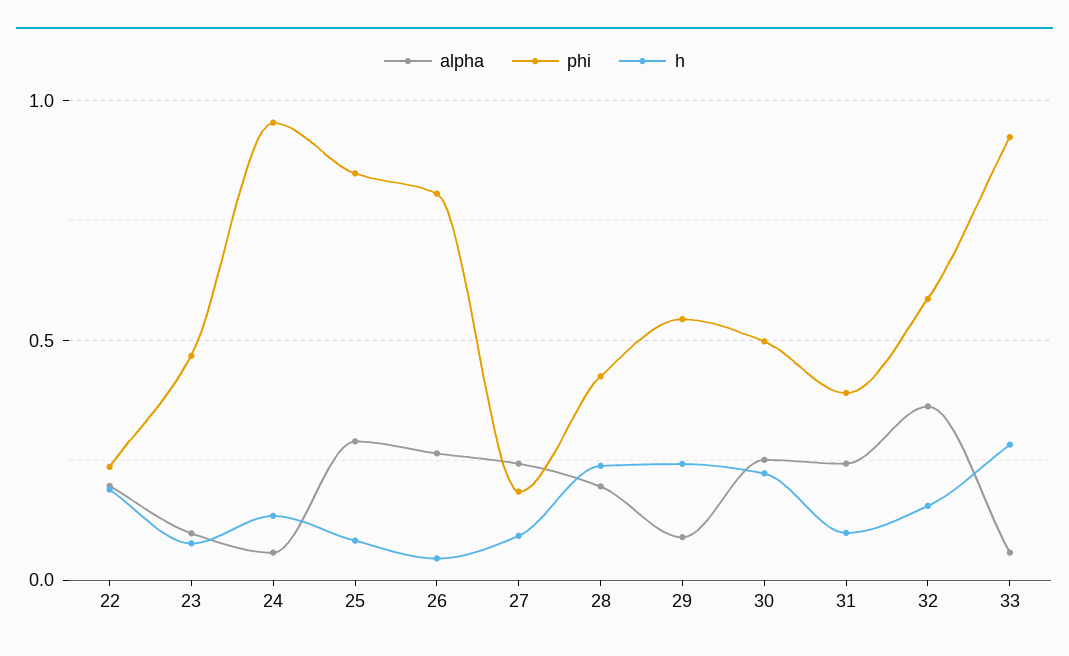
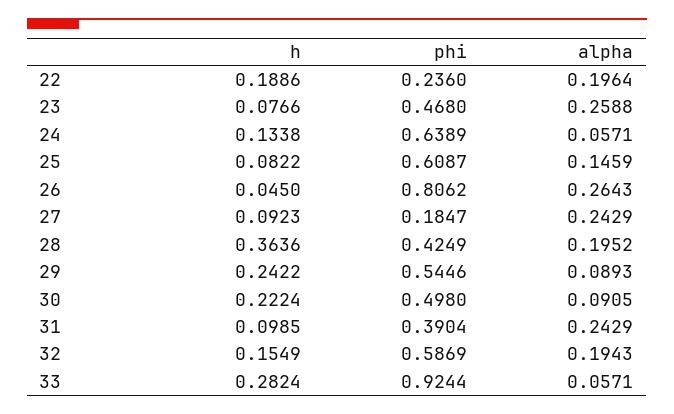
alpha, 23: 0.1 -> 0.2588
phi, 24: 0.95 -> 0.6389
alpha, 25: 0.3 -> 0.1459
phi, 25: 0.85 -> 0.6087
h, 28: 0.25 -> 0.3636
alpha, 30: 0.25 -> 0.0905
alpha, 32: 0.35 -> 0.1943

